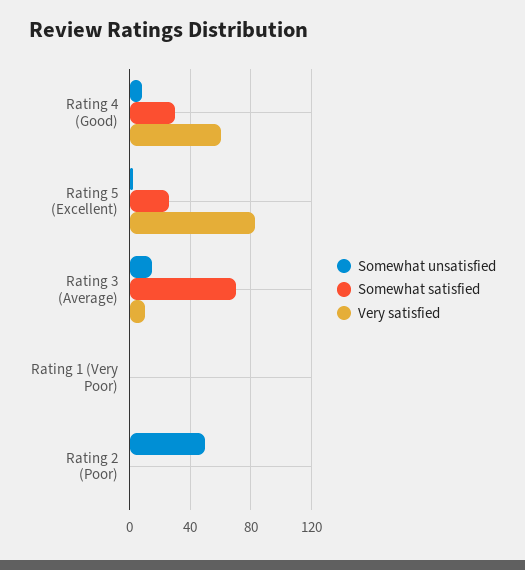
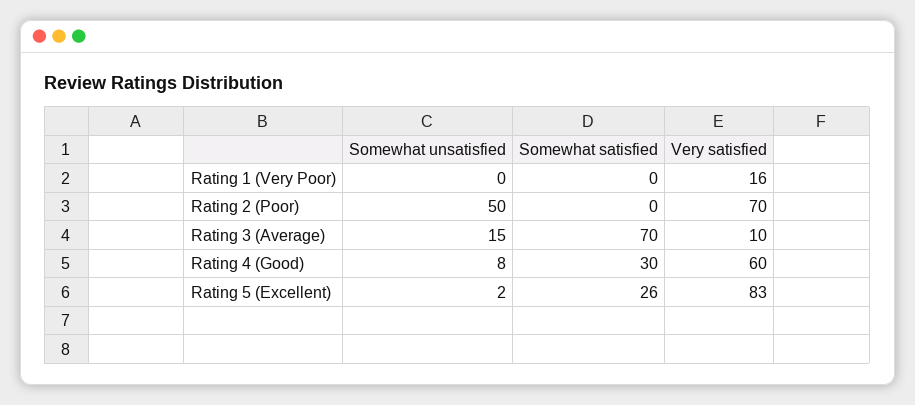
Very satisfied, Rating 1 (Very Poor): 0 -> 16
Very satisfied, Rating 2 (Poor): 0 -> 70

